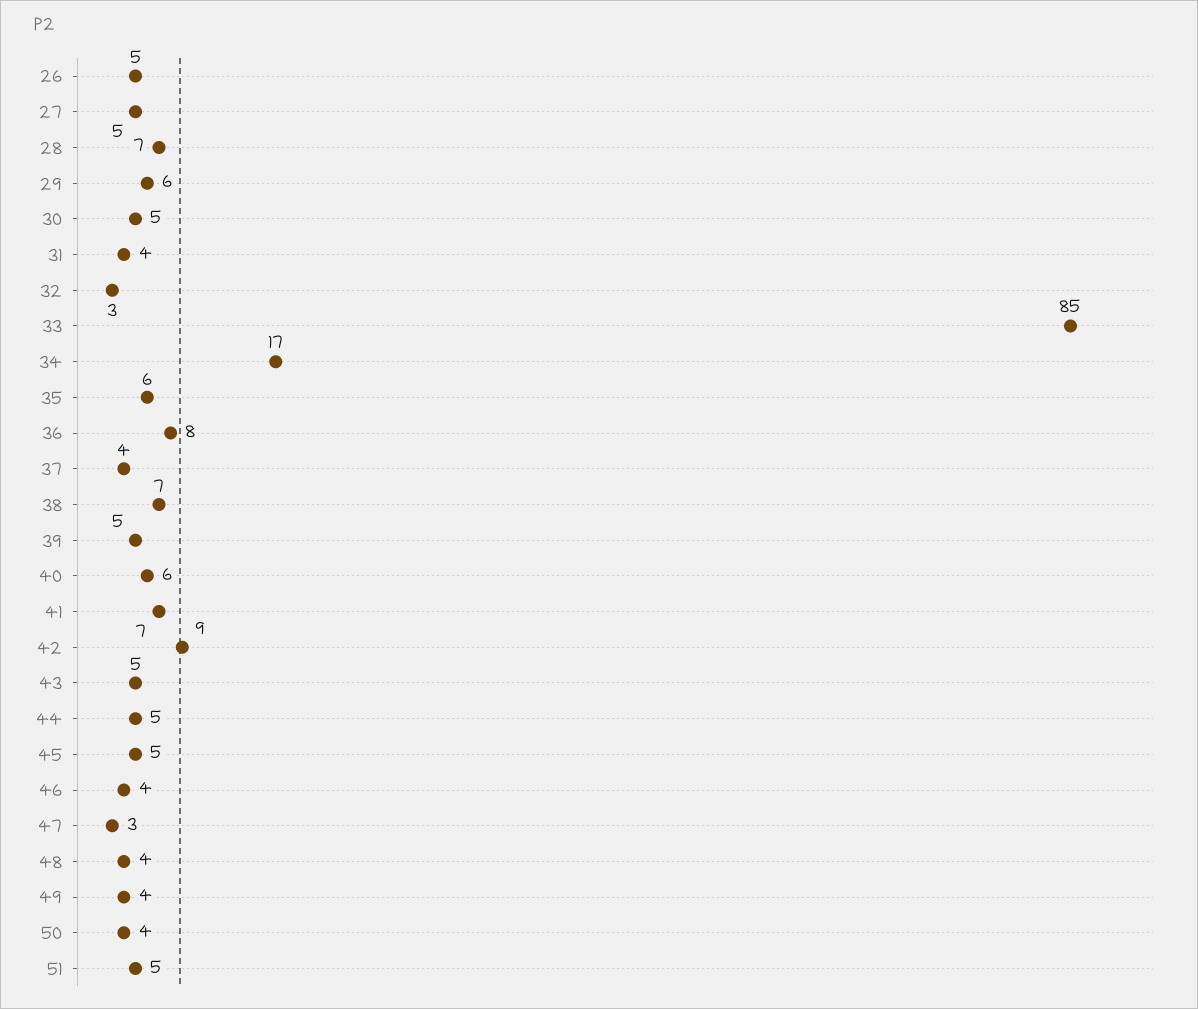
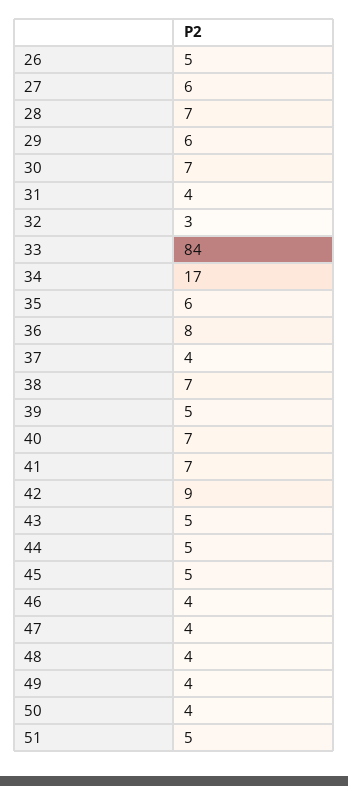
27: 5 -> 6
30: 5 -> 7
33: 85 -> 84
40: 6 -> 7
47: 3 -> 4

